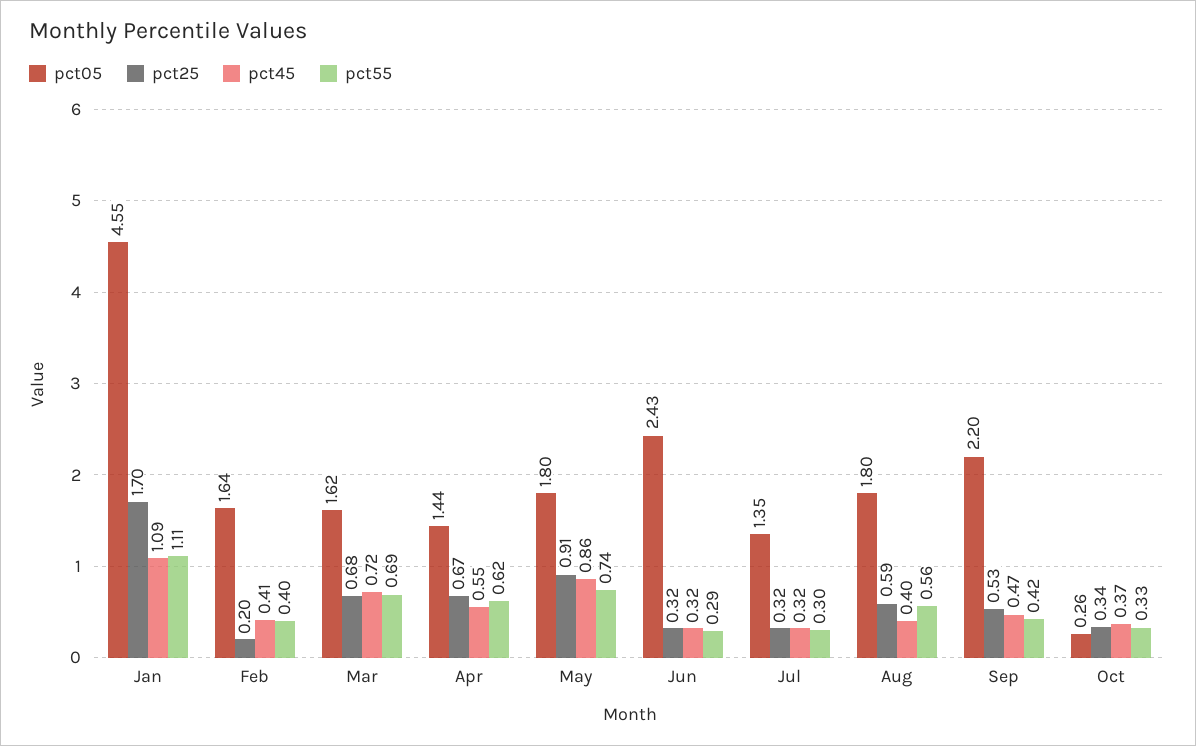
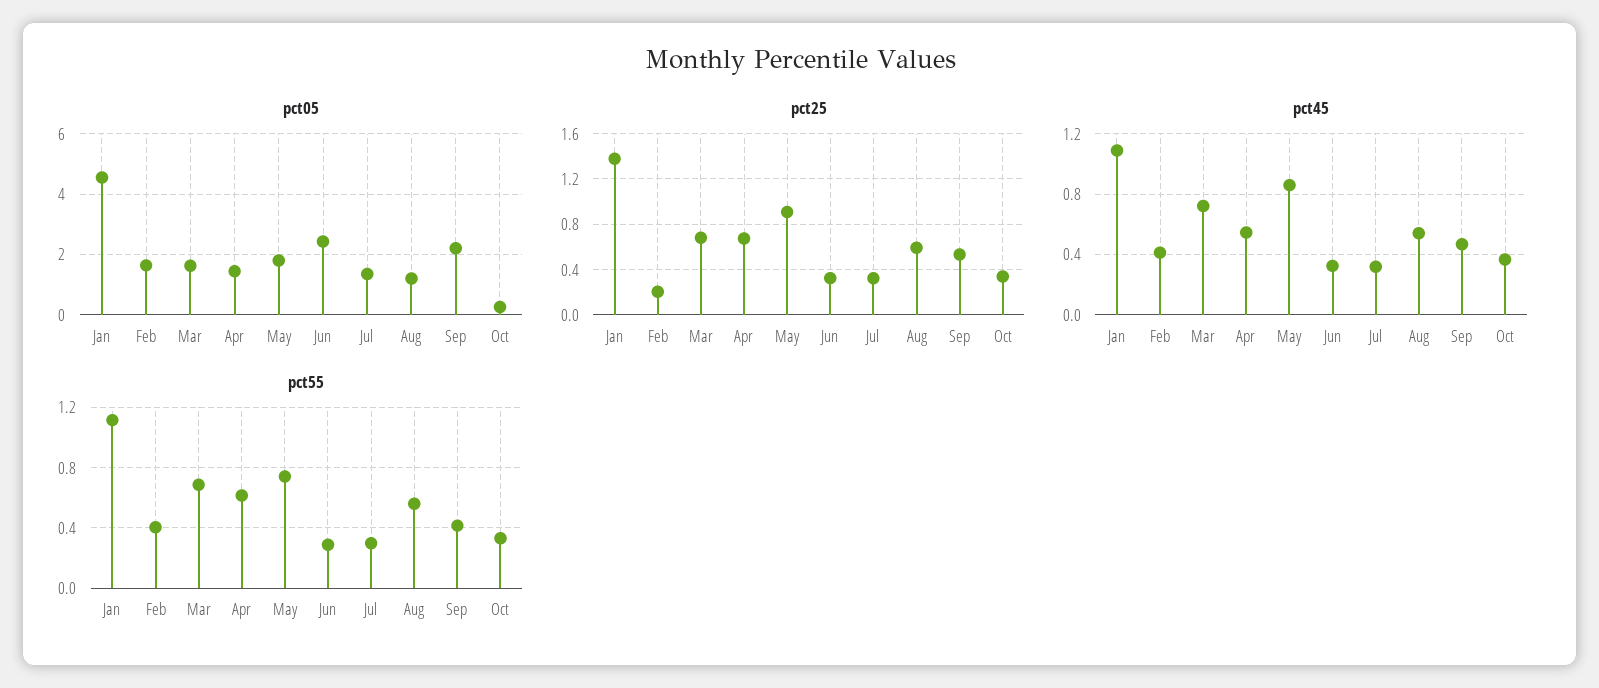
pct25, Jan: 1.7 -> 1.4
pct05, Aug: 1.8 -> 1.2
pct45, Aug: 0.4 -> 0.55

